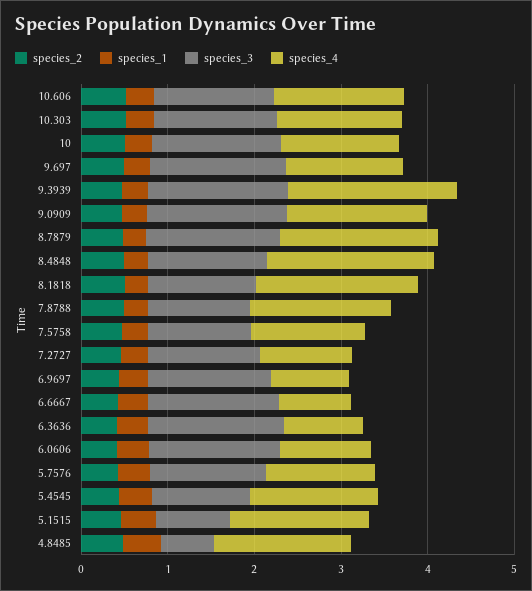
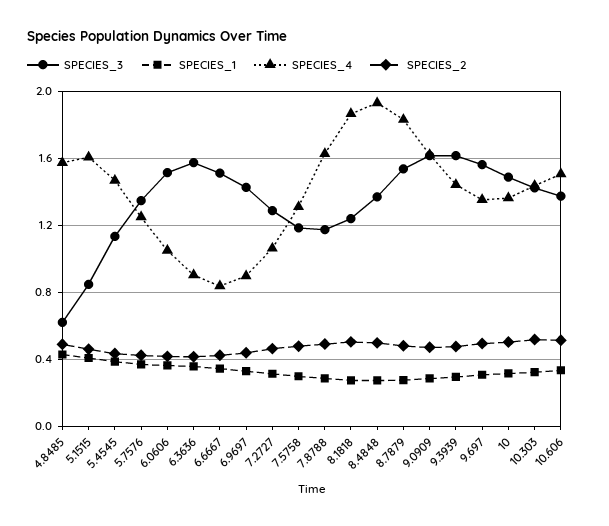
species_4, 9.3939: 2 -> 1.45

